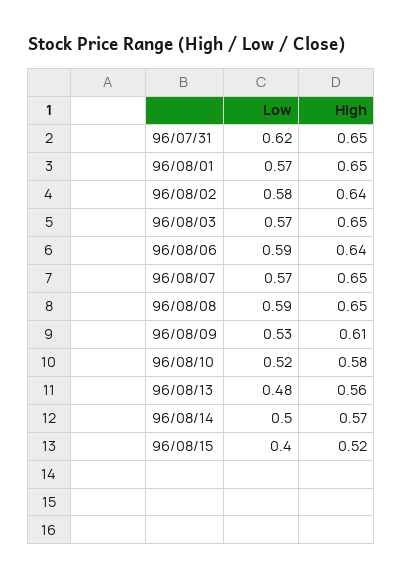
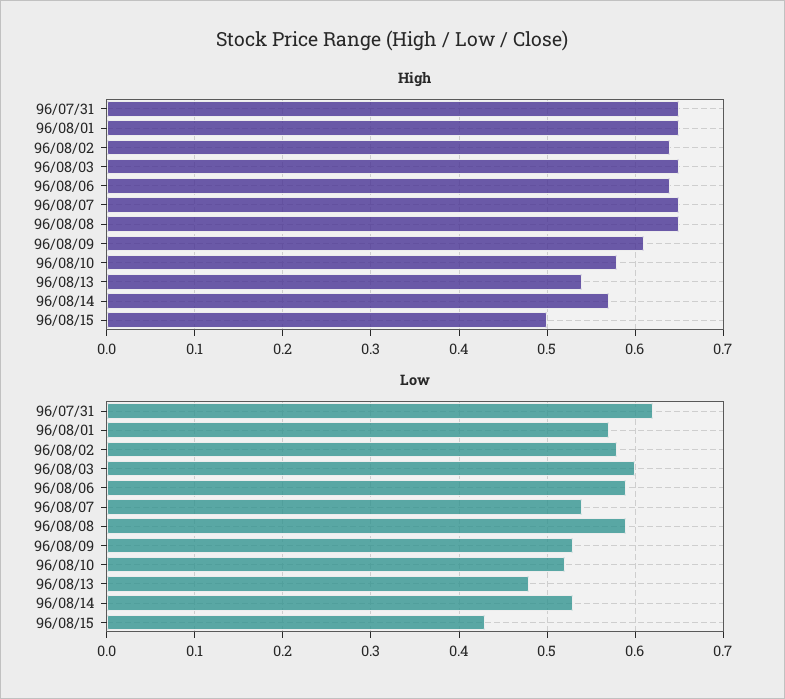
Low, 96/08/03: 0.57 -> 0.6
Low, 96/08/07: 0.57 -> 0.54
High, 96/08/13: 0.56 -> 0.54
Low, 96/08/14: 0.5 -> 0.53
Low, 96/08/15: 0.4 -> 0.43
High, 96/08/15: 0.52 -> 0.5

